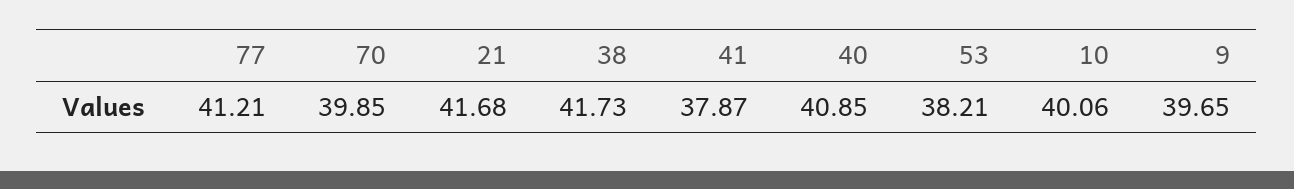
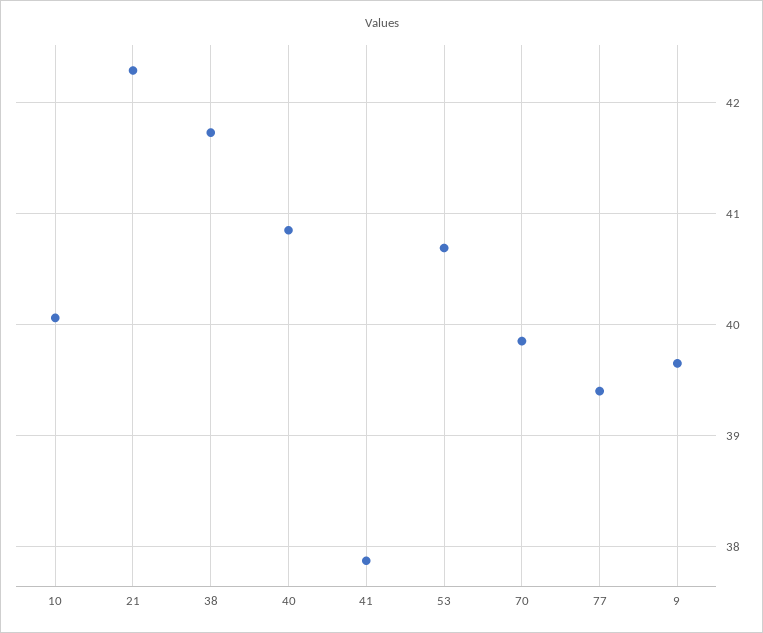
77: 41.21 -> 39.4
21: 41.68 -> 42.3
53: 38.21 -> 40.7

